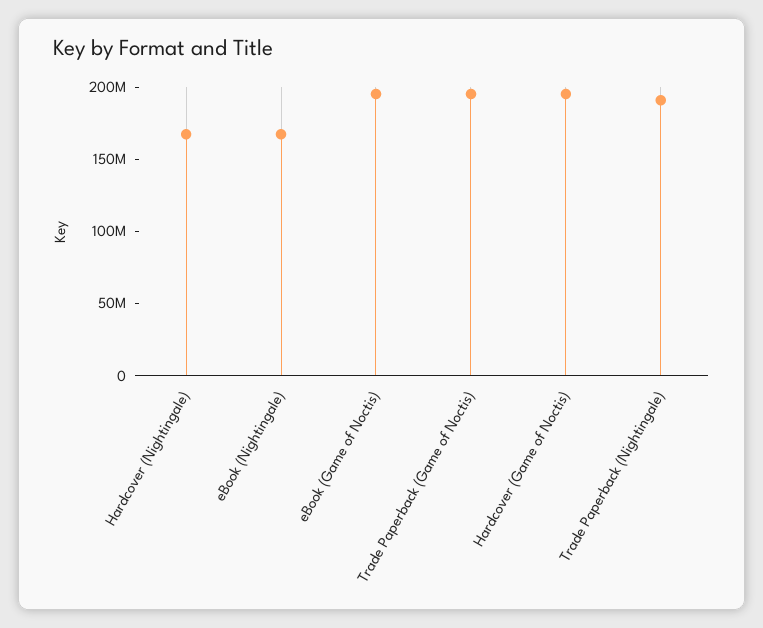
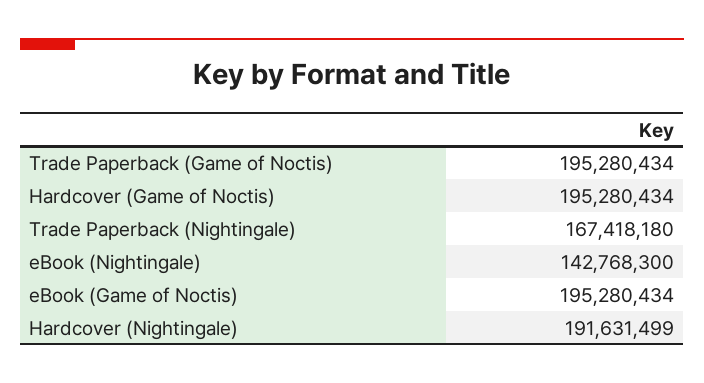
Hardcover (Nightingale): 170000000 -> 191631499
eBook (Nightingale): 170000000 -> 142768300
Trade Paperback (Nightingale): 190000000 -> 167418180

